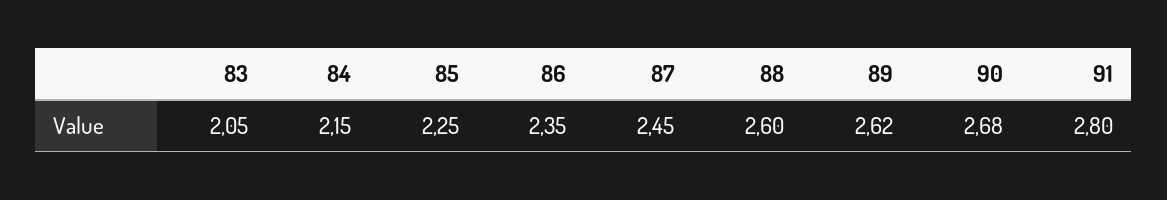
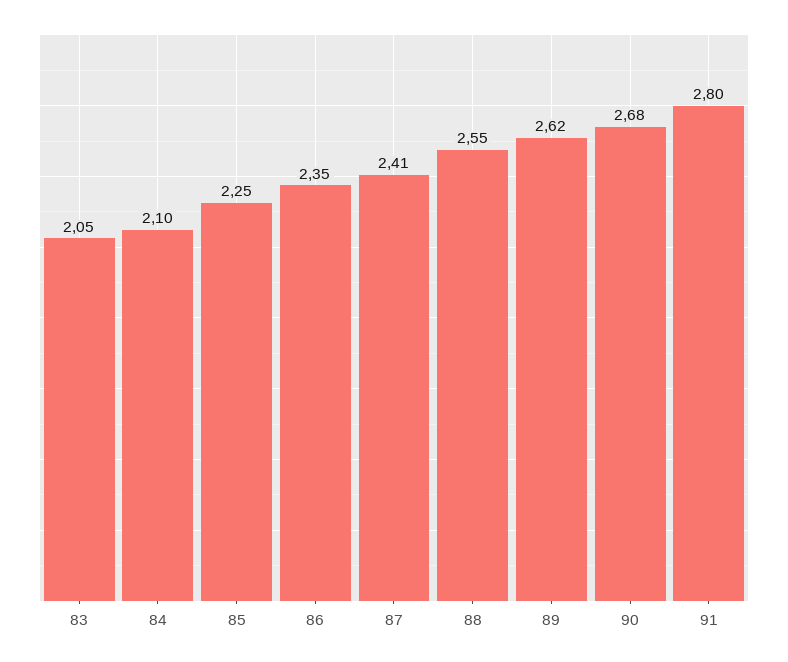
84: 2.15 -> 2.1
87: 2.45 -> 2.41
88: 2.6 -> 2.55

